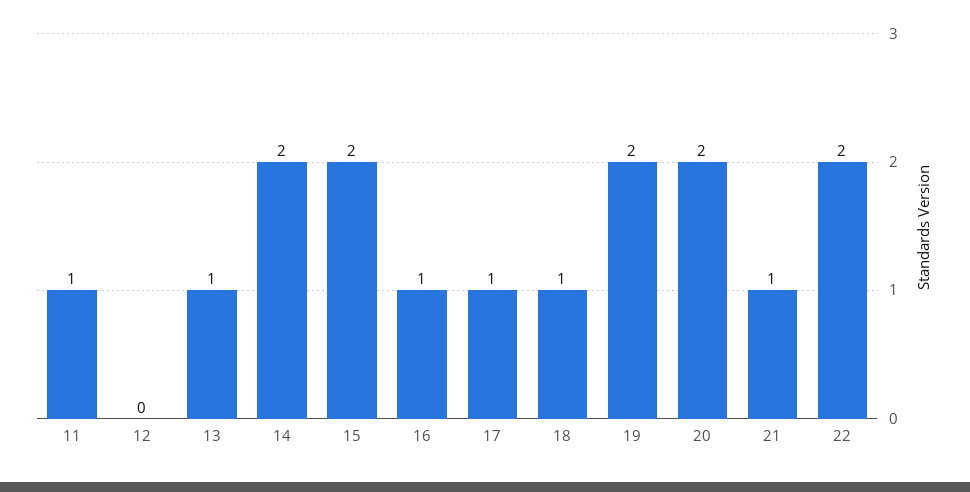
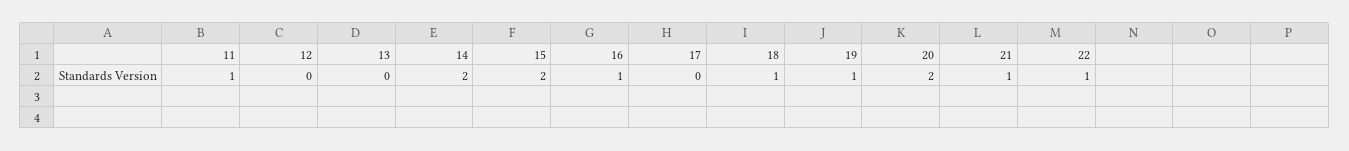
13: 1 -> 0
17: 1 -> 0
19: 2 -> 1
22: 2 -> 1

